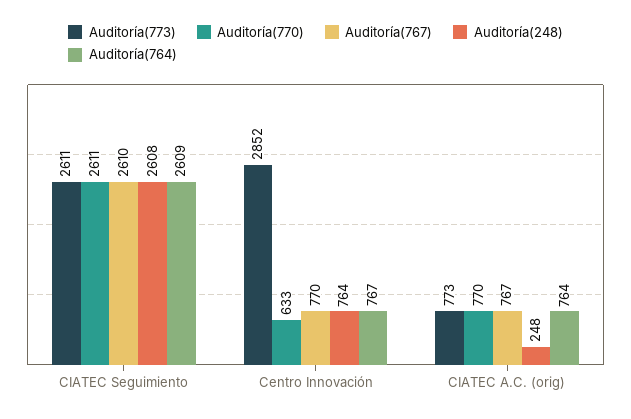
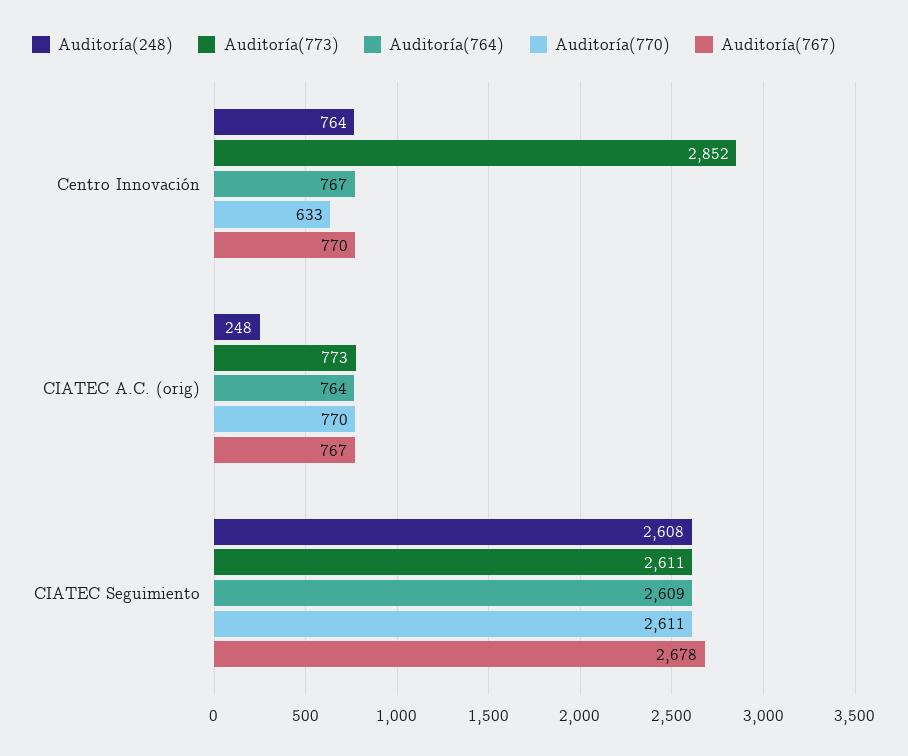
Auditoría(767), CIATEC Seguimiento: 2610 -> 2678

